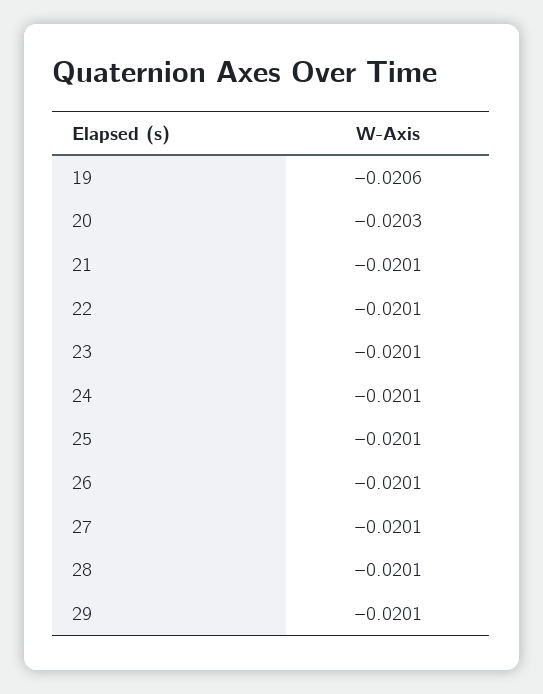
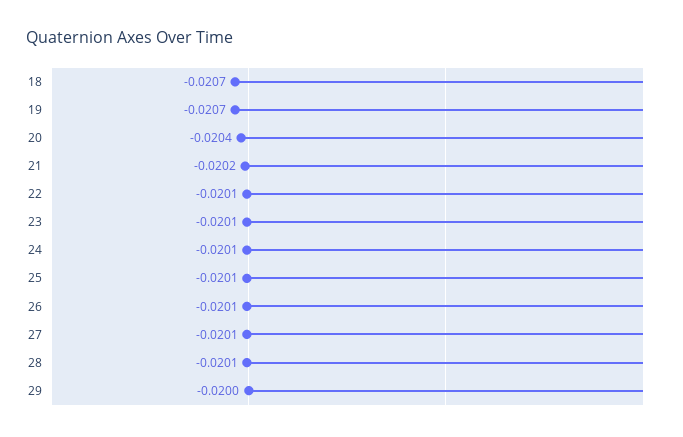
19: -0.0206 -> -0.0207
20: -0.0203 -> -0.0204
21: -0.0201 -> -0.0202
29: -0.0201 -> -0.02
18: none -> -0.0207

